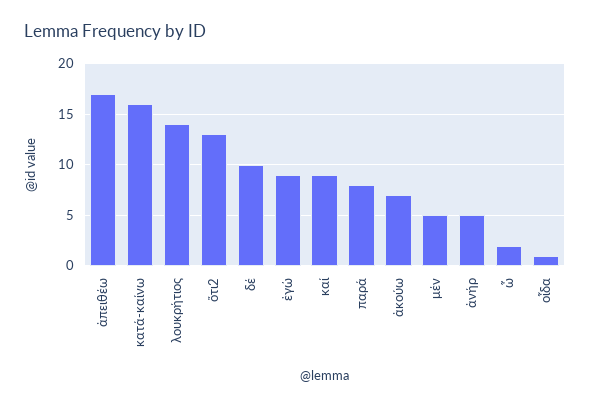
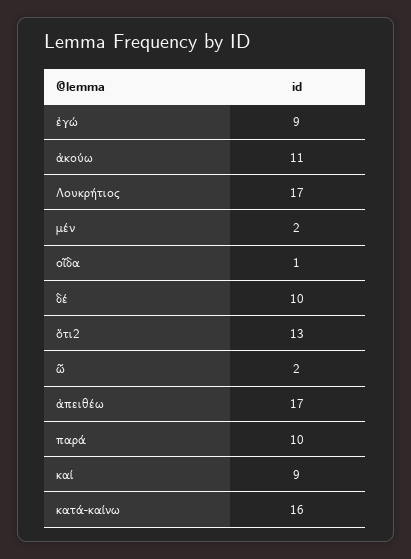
λουκρήτιος: 14 -> 17
παρά: 8 -> 10
ἀκούω: 7 -> 11
μέν: 5 -> 2
ἀνήρ: 5 -> none

